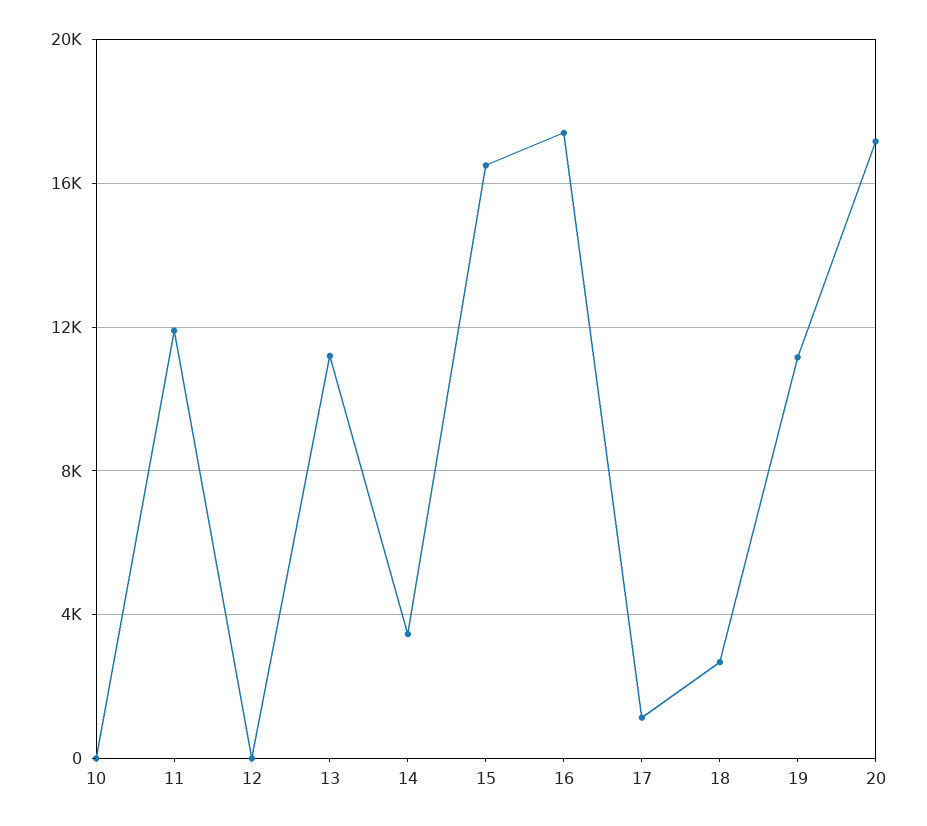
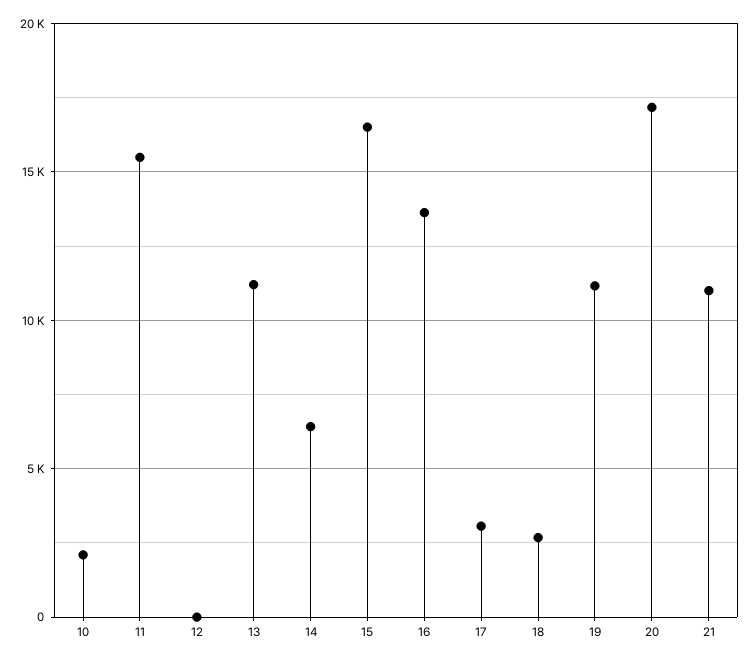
10: 0 -> 2000
11: 12000 -> 15500
14: 3500 -> 6500
16: 17500 -> 13500
17: 1000 -> 3000
21: none -> 11000

